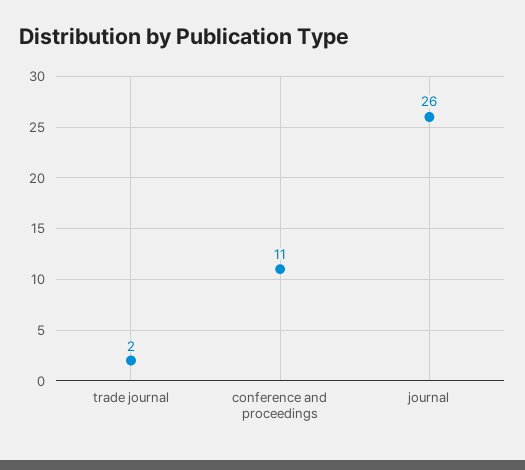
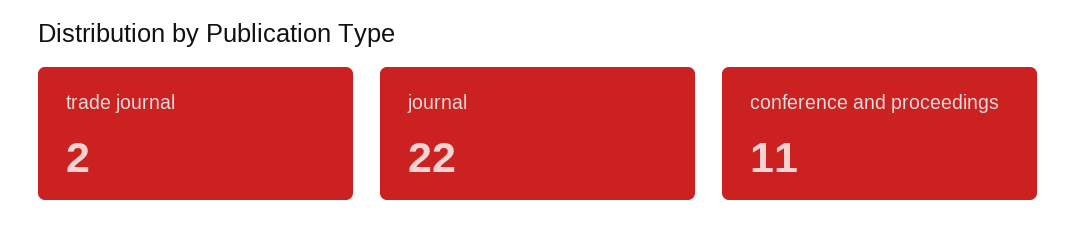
journal: 26 -> 22

